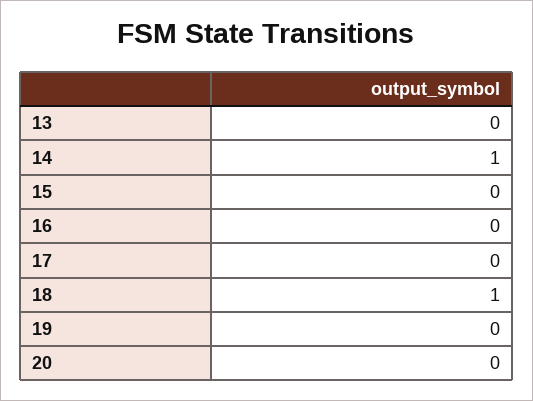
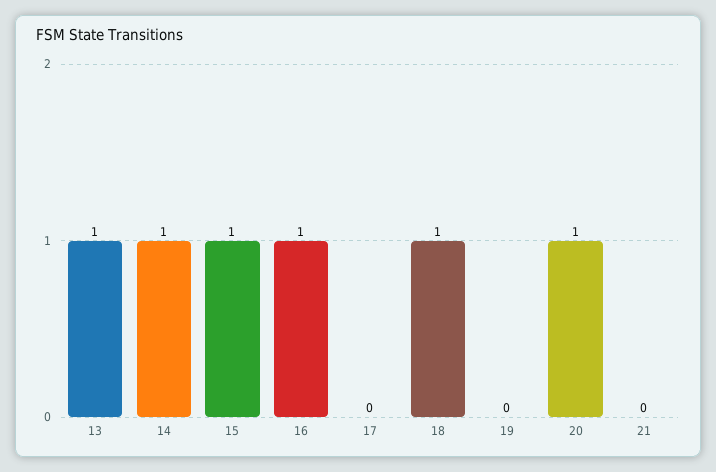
13: 0 -> 1
15: 0 -> 1
16: 0 -> 1
20: 0 -> 1
21: none -> 0

